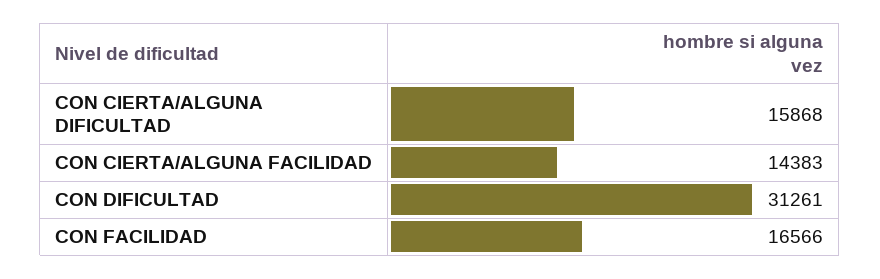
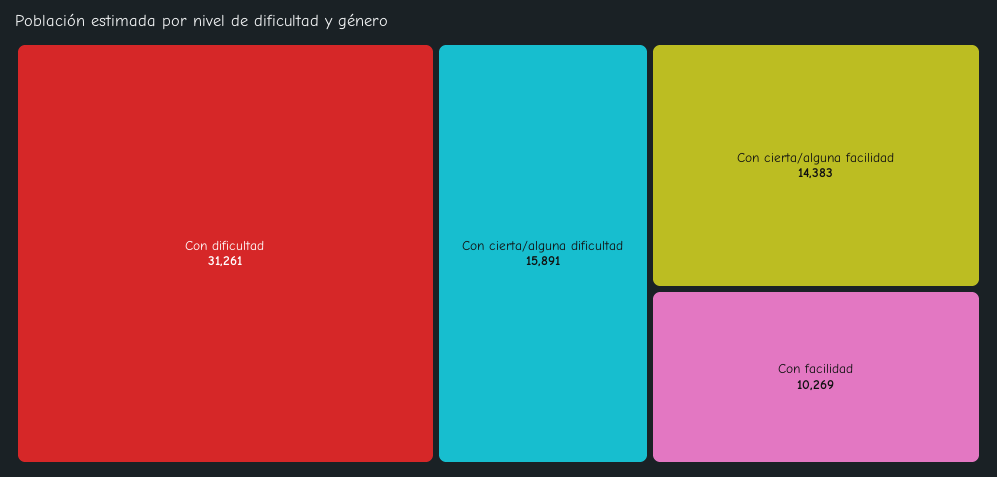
CON CIERTA/ALGUNA DIFICULTAD: 15868 -> 15891
CON FACILIDAD: 16566 -> 10269

